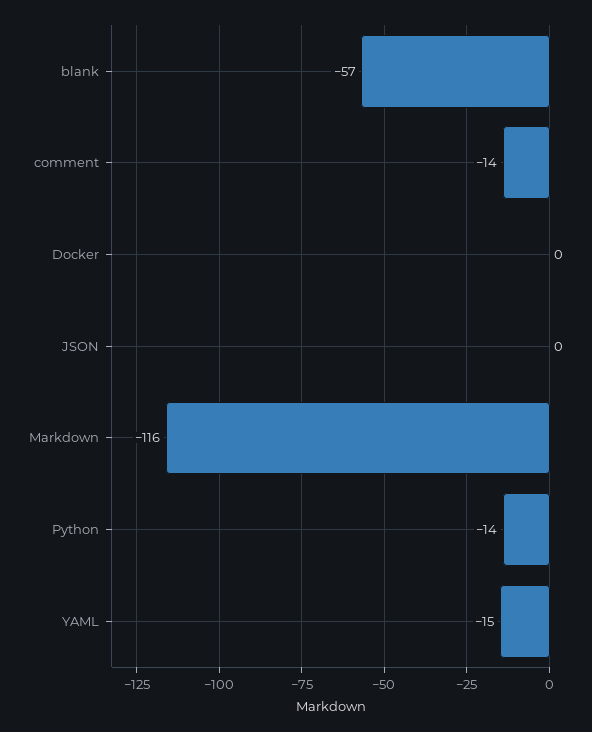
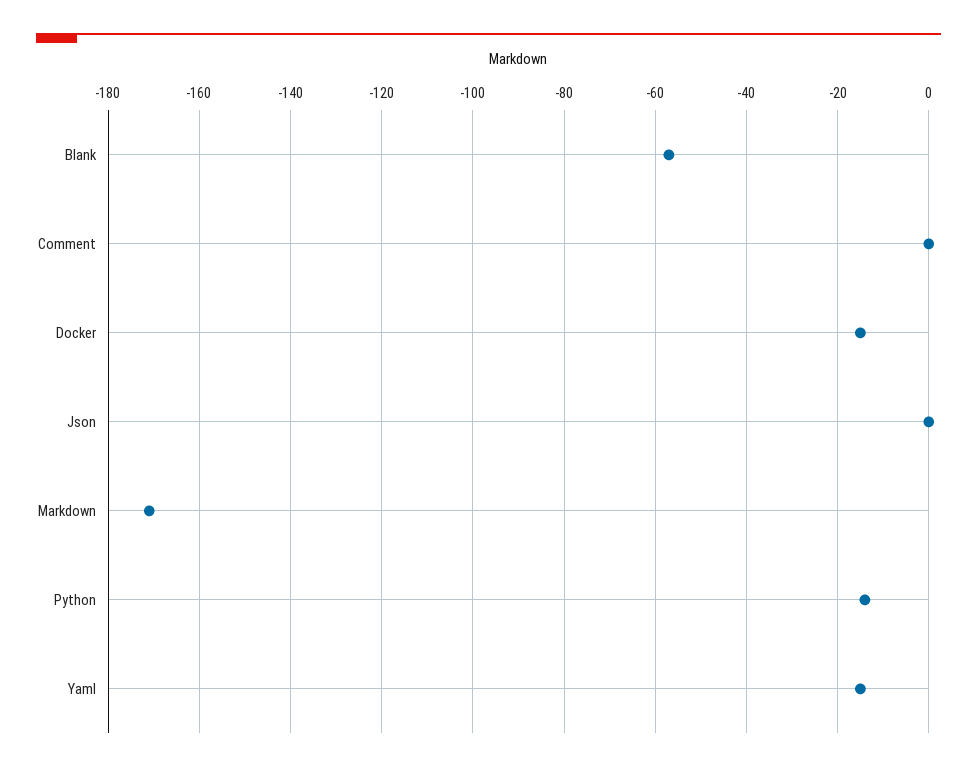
comment: -14 -> 0
Docker: 0 -> -15
Markdown: -116 -> -170

